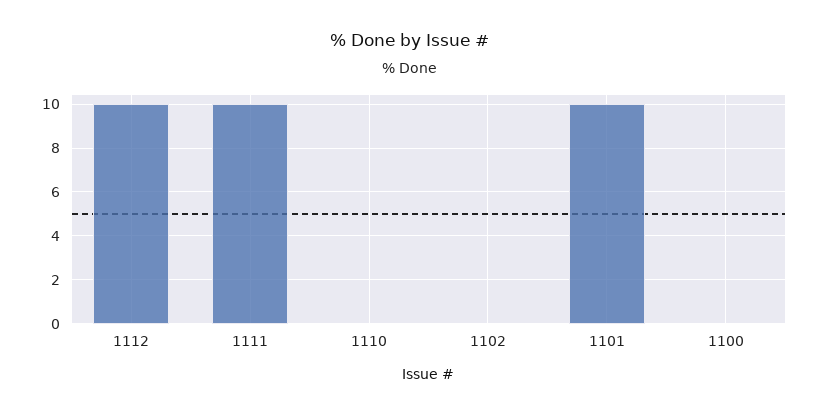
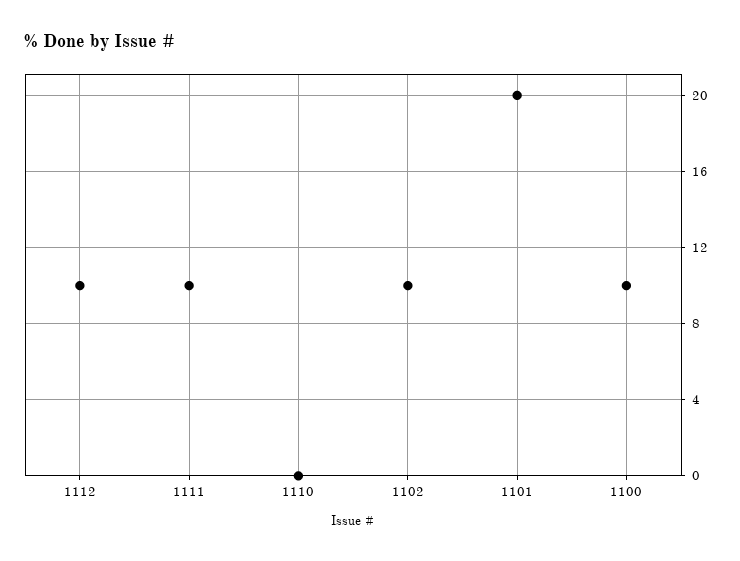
1102: 0 -> 10
1101: 10 -> 20
1100: 0 -> 10

